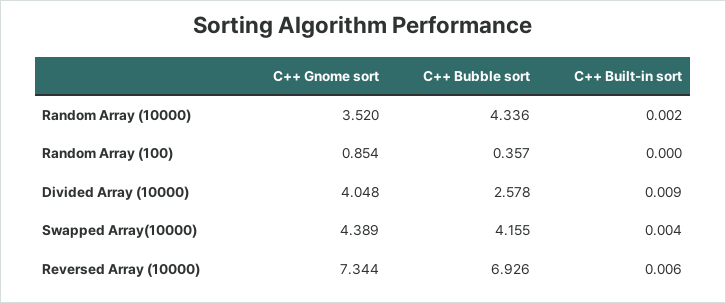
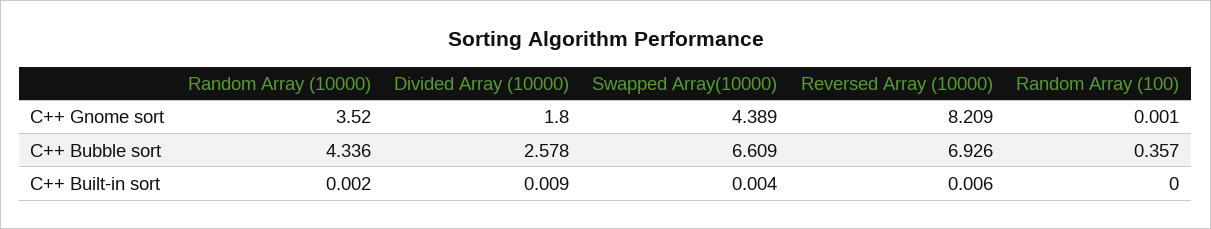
C++ Gnome sort, Random Array (100): 0.854 -> 0.001
C++ Gnome sort, Divided Array (10000): 4.048 -> 1.8
C++ Bubble sort, Swapped Array(10000): 4.155 -> 6.609
C++ Gnome sort, Reversed Array (10000): 7.344 -> 8.209

